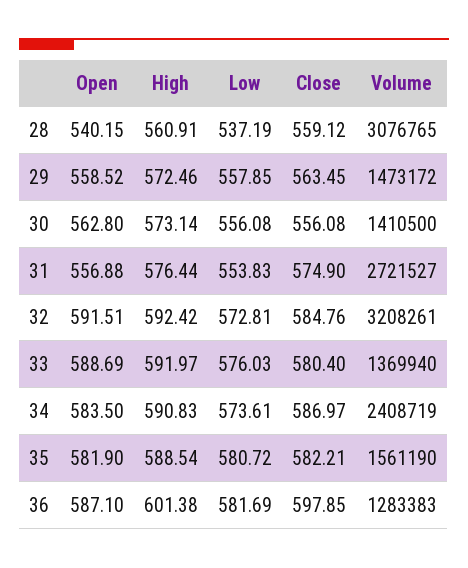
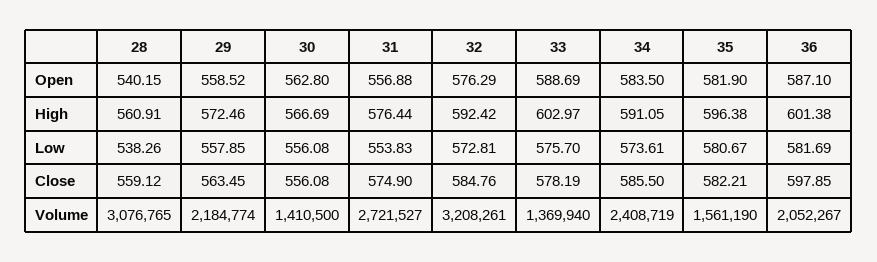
Low, 28: 537.19 -> 538.26
Volume, 29: 1473172 -> 2184774
High, 30: 573.14 -> 566.69
Open, 32: 591.51 -> 576.29
High, 33: 591.97 -> 602.97
Low, 33: 576.03 -> 575.7
Close, 33: 580.4 -> 578.19
High, 34: 590.83 -> 591.05
Close, 34: 586.97 -> 585.5
High, 35: 588.54 -> 596.38
Low, 35: 580.72 -> 580.67
Volume, 36: 1283383 -> 2052267

